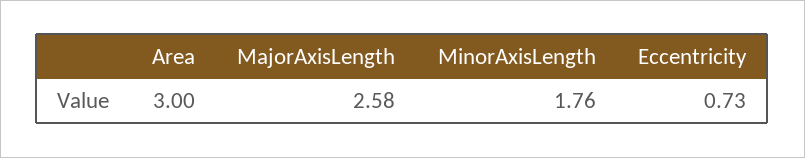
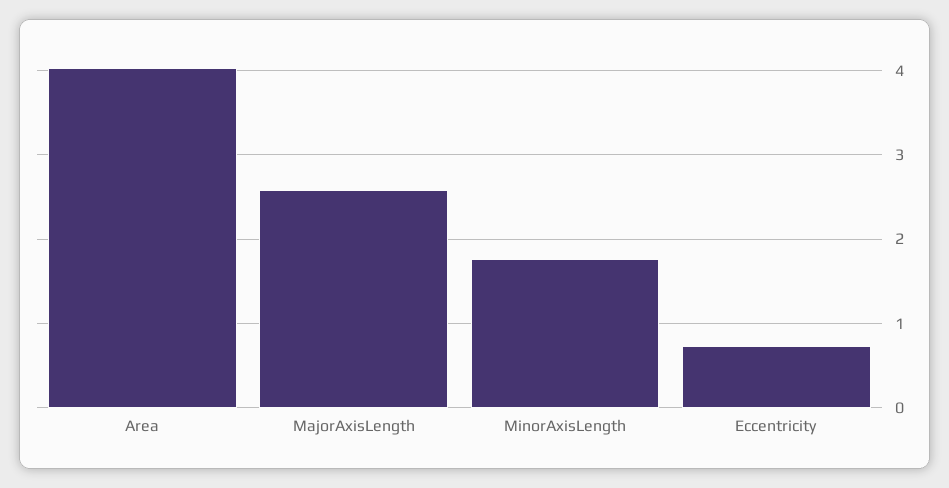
Area: 3 -> 4

